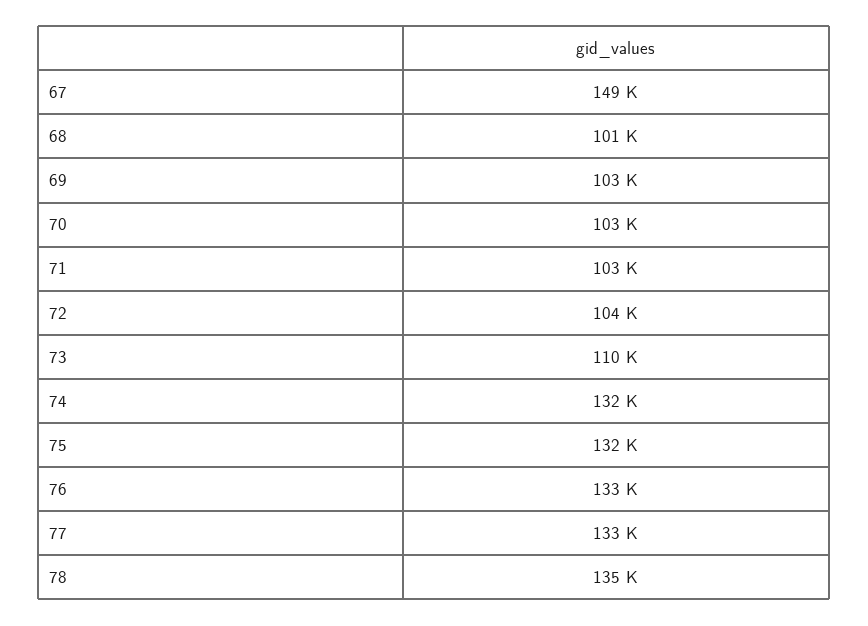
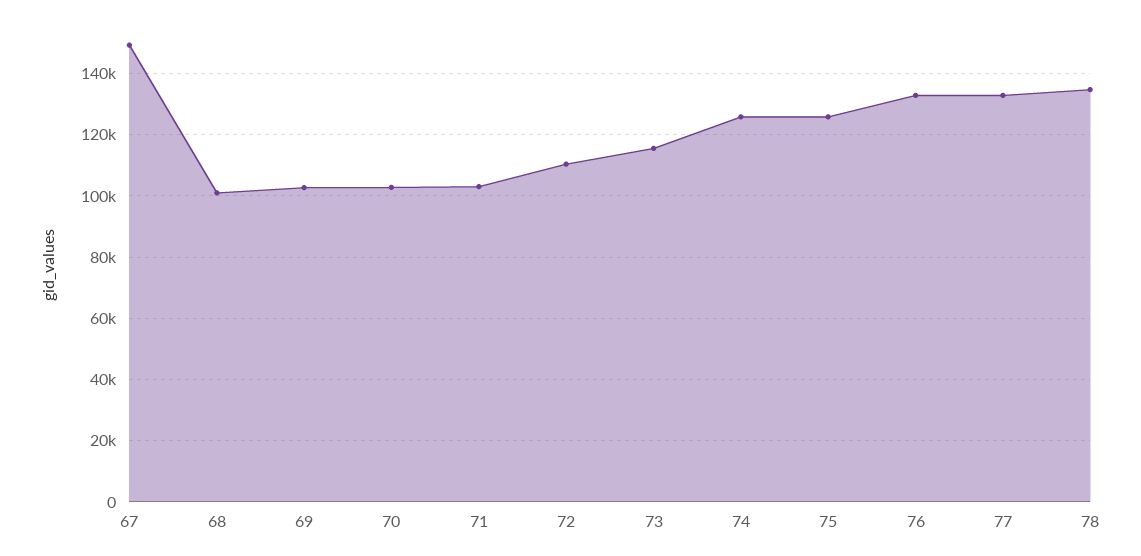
72: 104000 -> 110000
73: 110000 -> 116000
74: 132000 -> 126000
75: 132000 -> 126000

